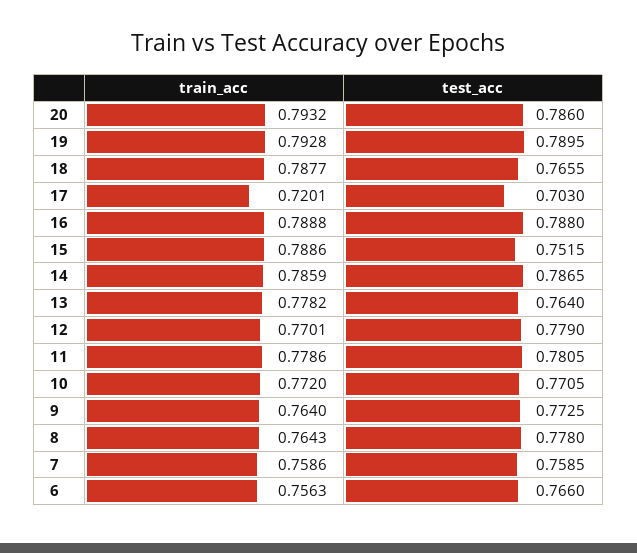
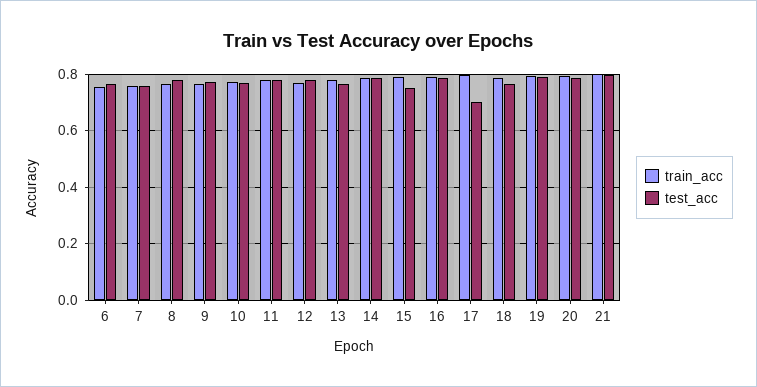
train_acc, 17: 0.7201 -> 0.8
train_acc, 21: none -> 0.8
test_acc, 21: none -> 0.8

